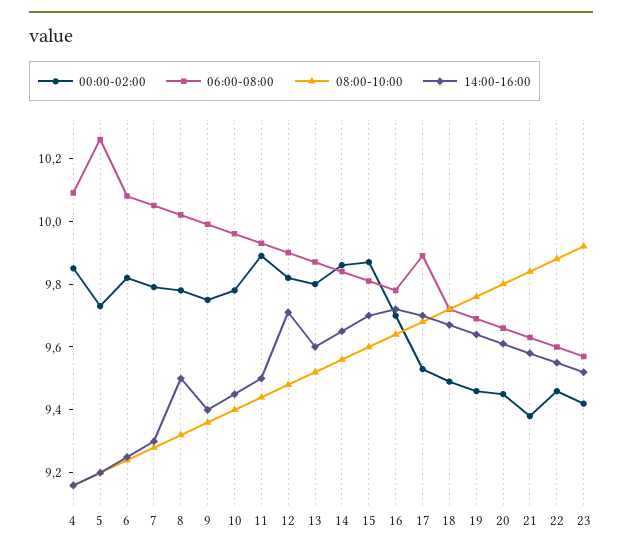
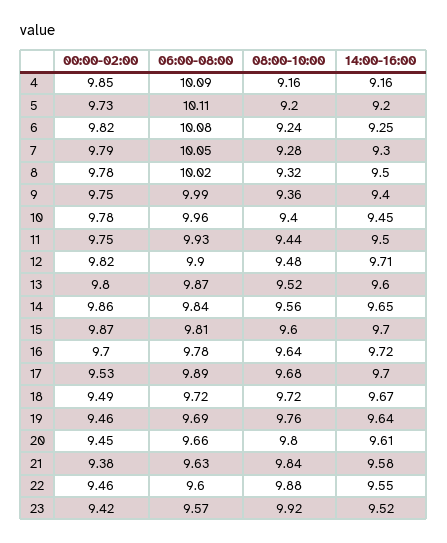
06:00-08:00, 5: 10.25 -> 10.11
00:00-02:00, 11: 9.9 -> 9.75

